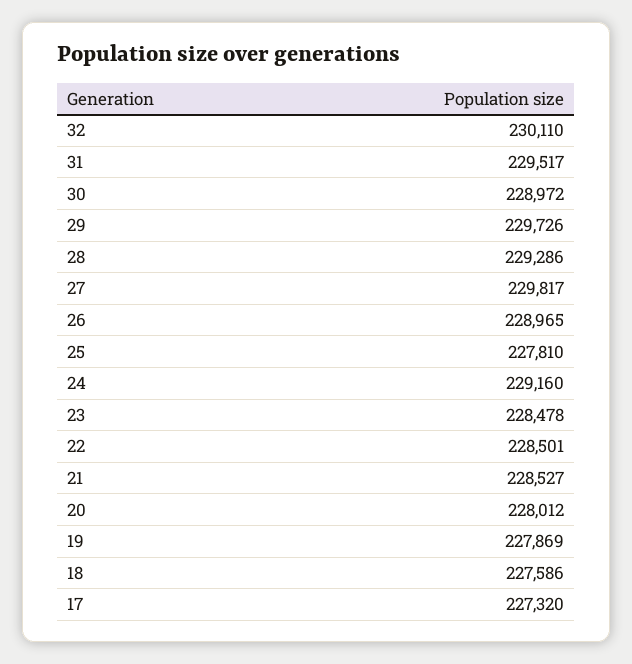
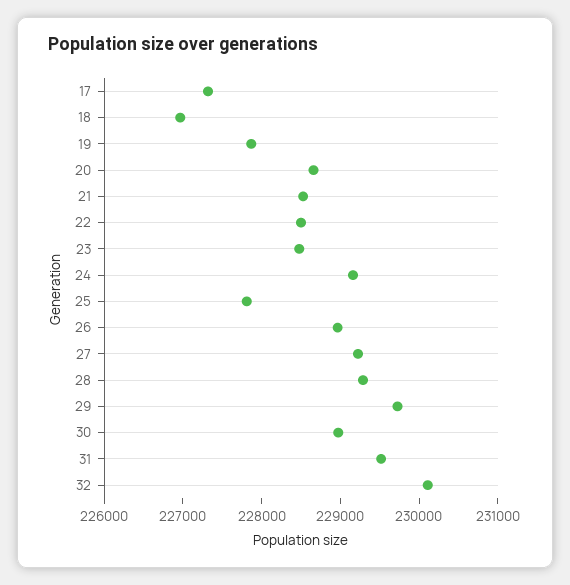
27: 229817 -> 229200
20: 228012 -> 228600
18: 227586 -> 227000

